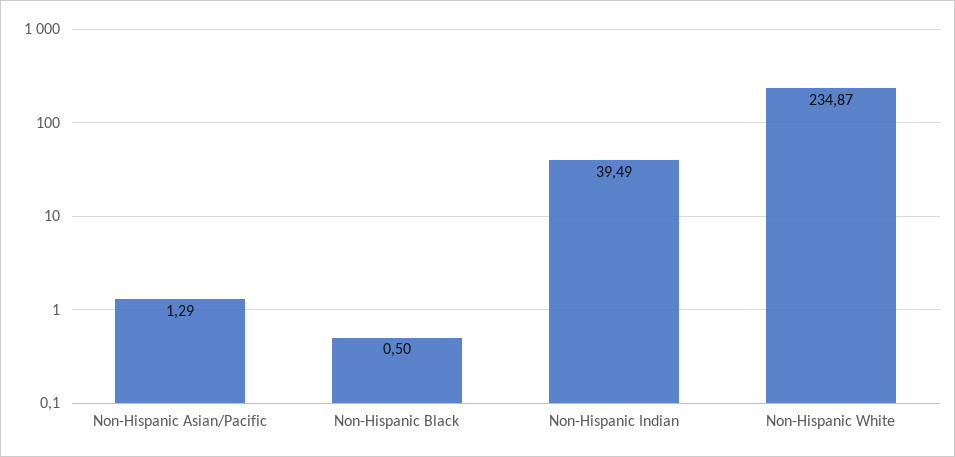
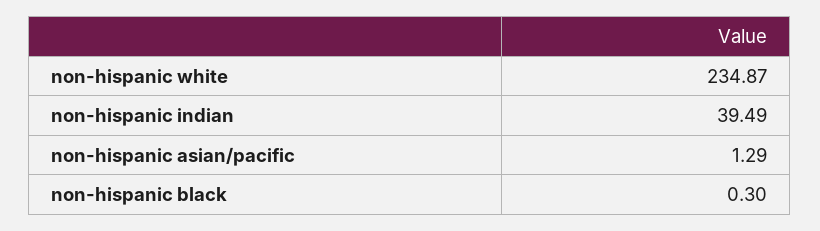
Non-Hispanic Black: 0.5 -> 0.3

